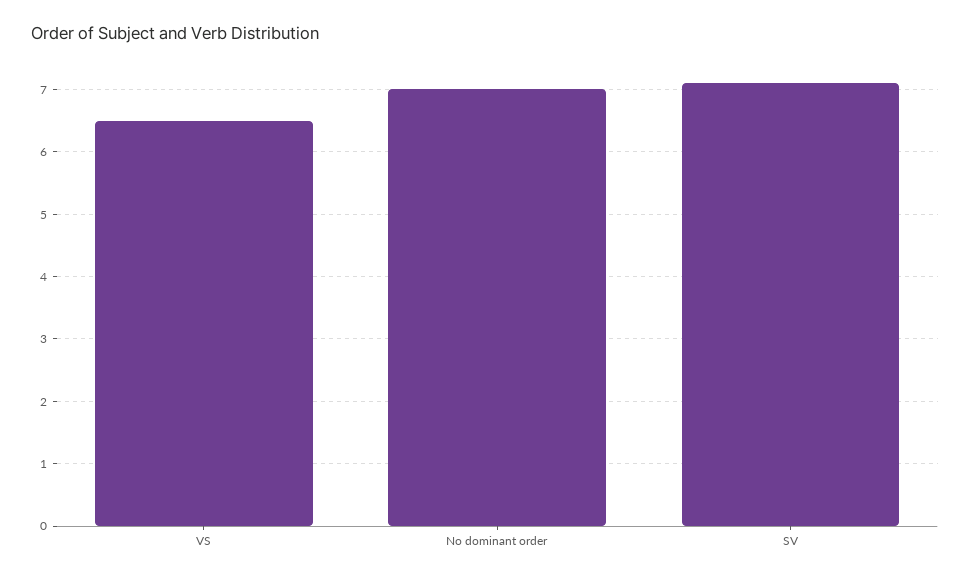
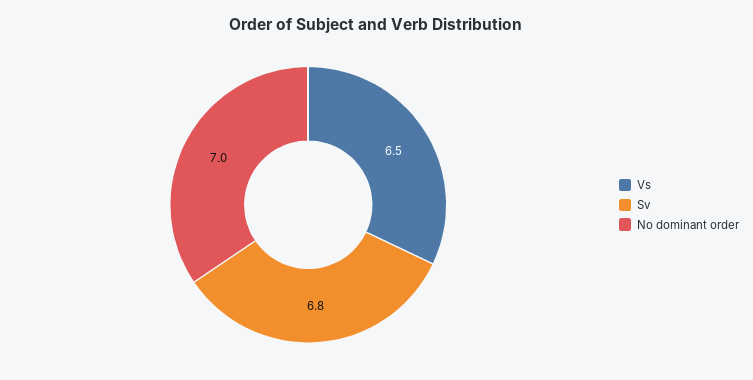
SV: 7.1 -> 6.8

